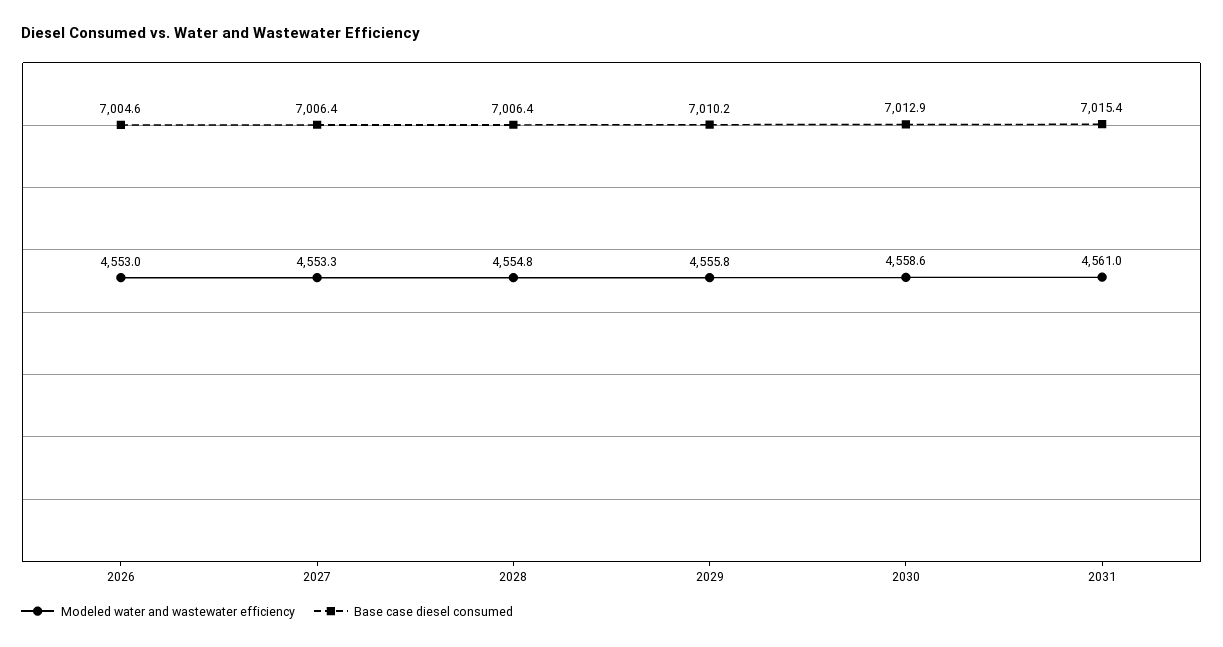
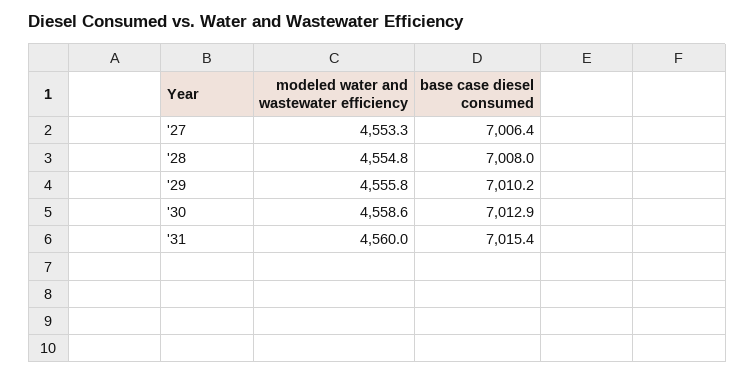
Modeled water and wastewater efficiency, 2026: 4553 -> none
Base case diesel consumed, 2026: 7004.6 -> none
Base case diesel consumed, 2028: 7006.4 -> 7008
Modeled water and wastewater efficiency, 2031: 4561 -> 4560

